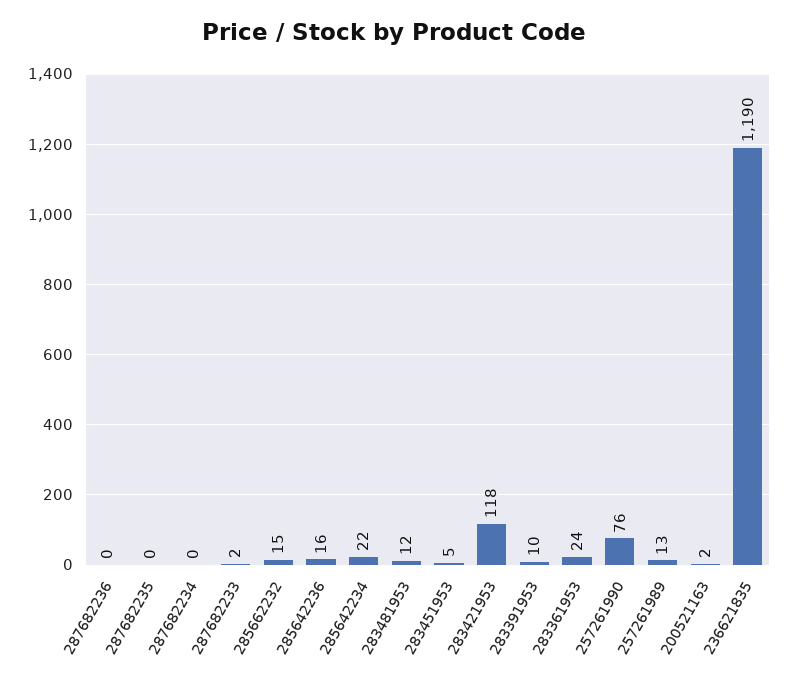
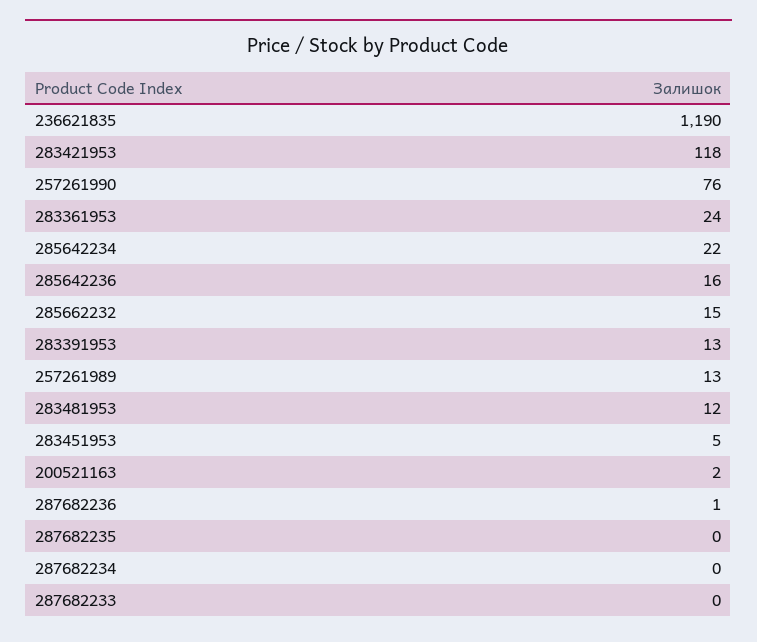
287682236: 0 -> 1
287682233: 2 -> 0
283391953: 10 -> 13

